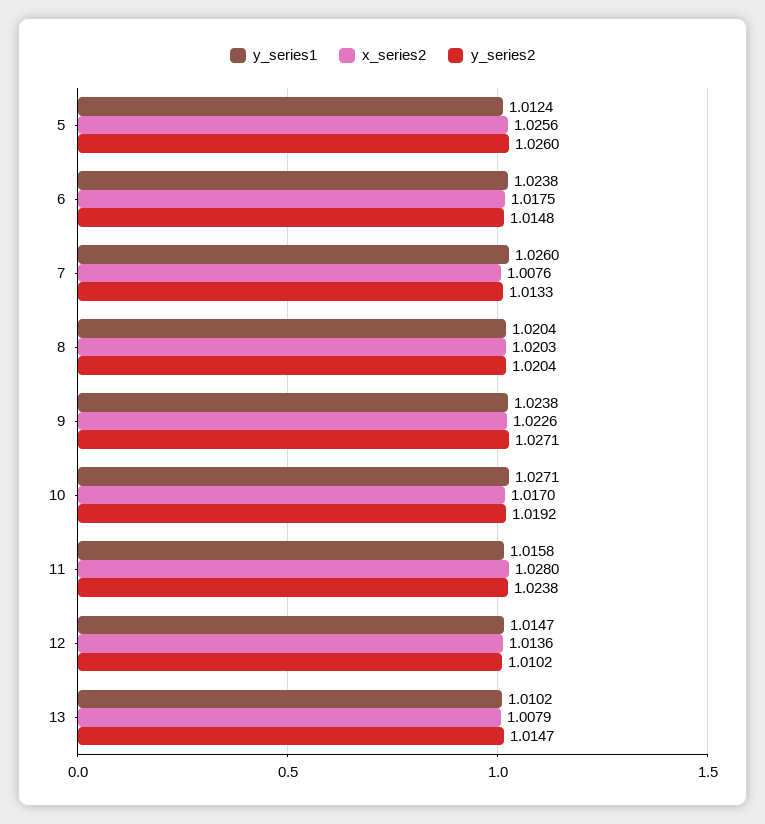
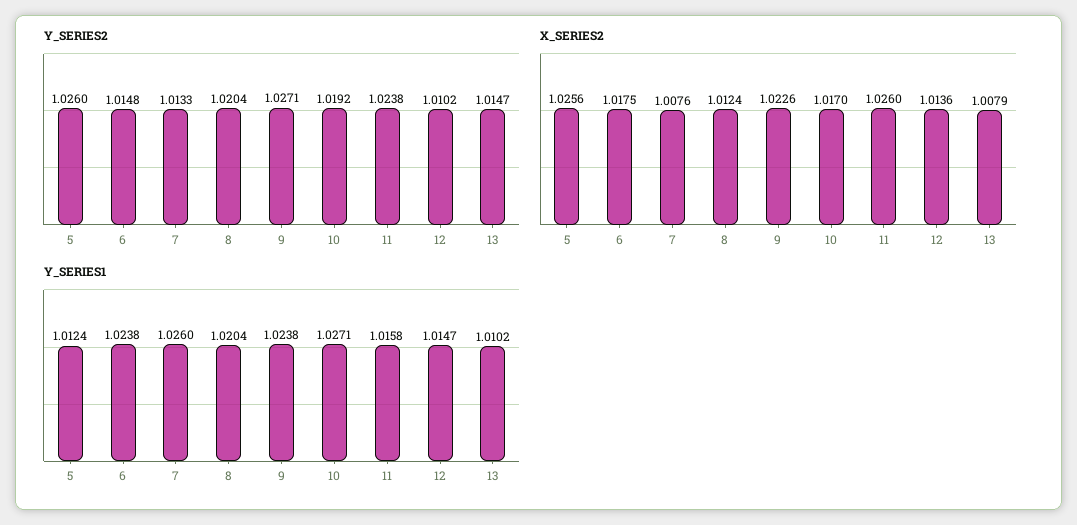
x_series2, 8: 1.0203 -> 1.0124
x_series2, 11: 1.028 -> 1.026

